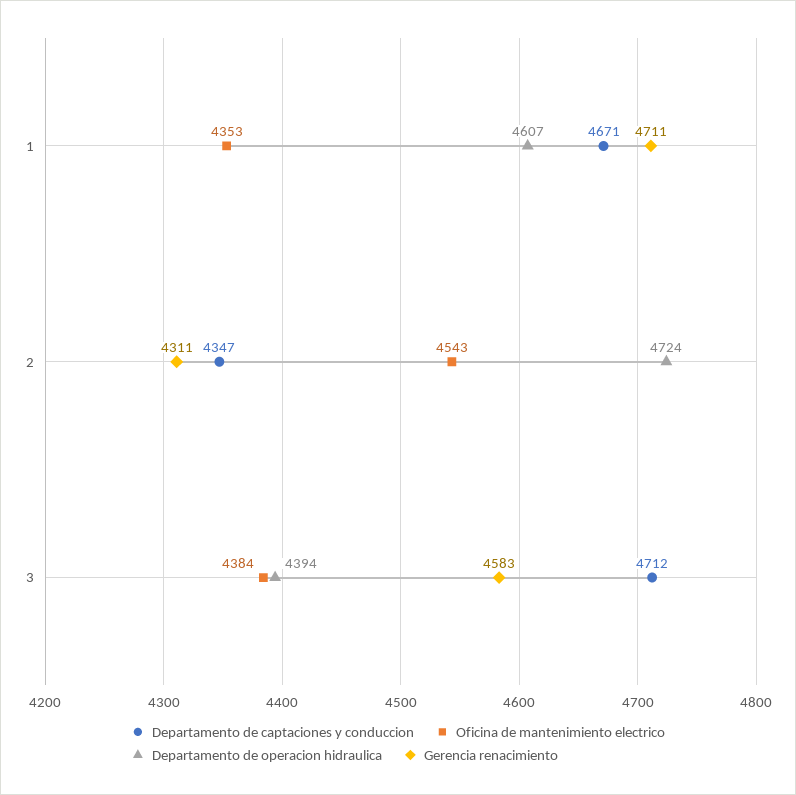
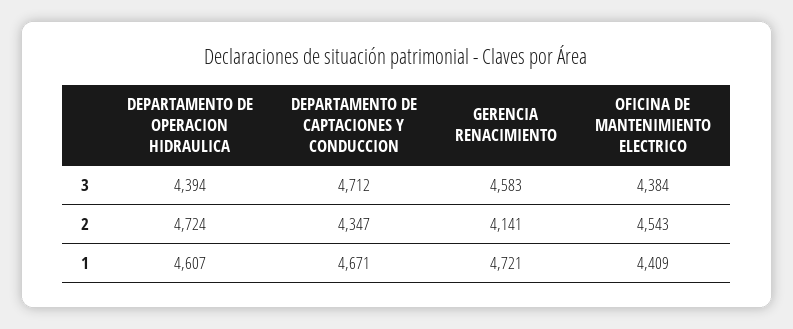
Oficina de mantenimiento electrico, 1: 4353 -> 4409
Gerencia renacimiento, 1: 4711 -> 4721
Gerencia renacimiento, 2: 4311 -> 4141

